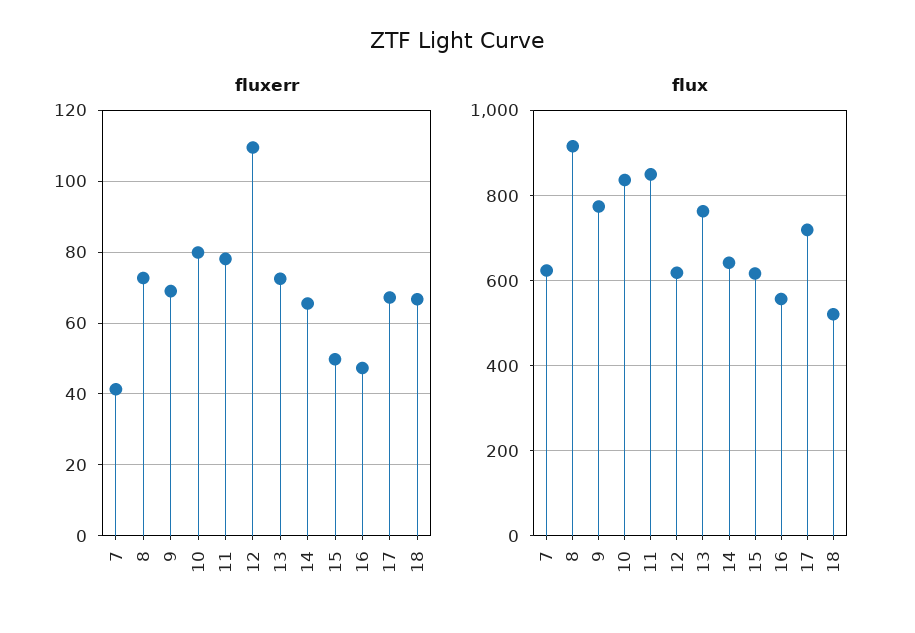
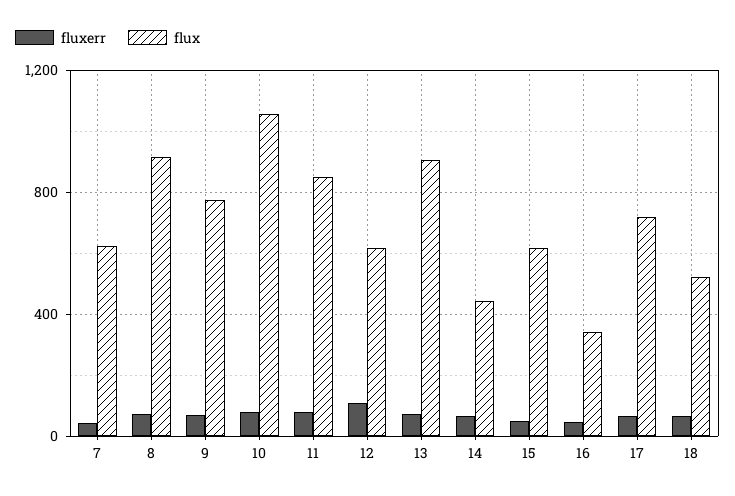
flux, 10: 840 -> 1050
flux, 13: 760 -> 900
flux, 14: 640 -> 450
flux, 16: 560 -> 350

